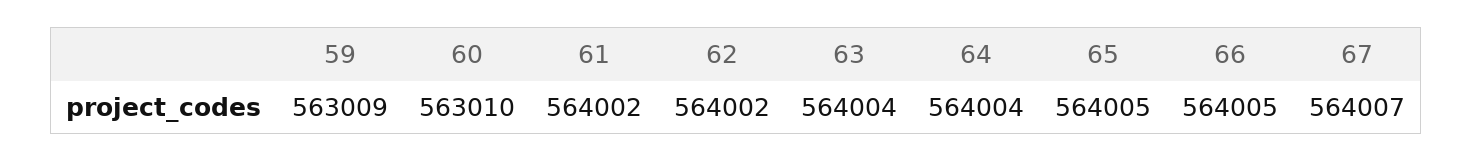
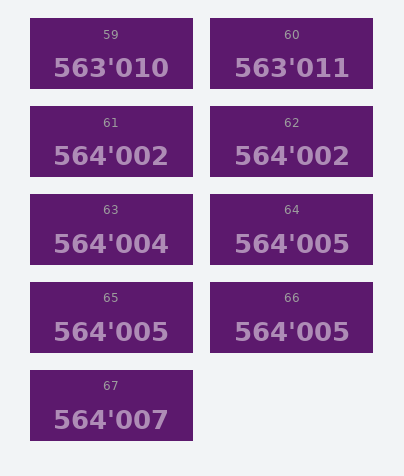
59: 563009 -> 563010
60: 563010 -> 563011
64: 564004 -> 564005

